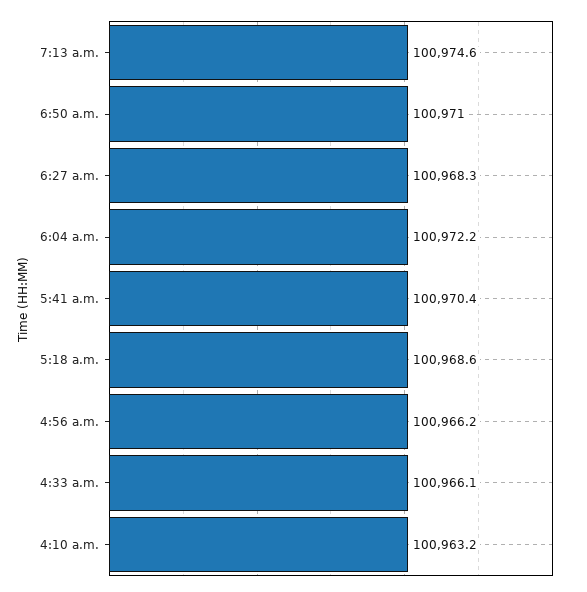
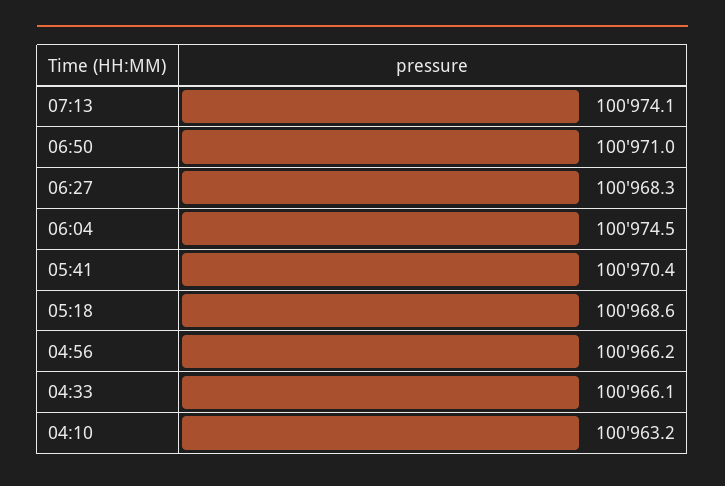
7:13 a.m.: 100974.6 -> 100974.1
6:04 a.m.: 100972.2 -> 100974.5

